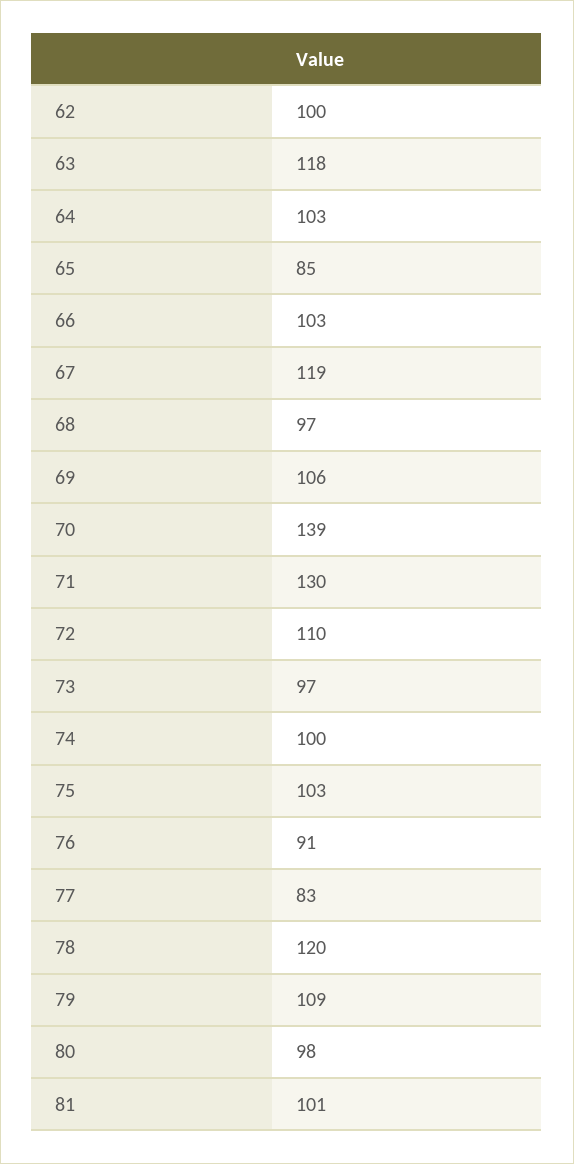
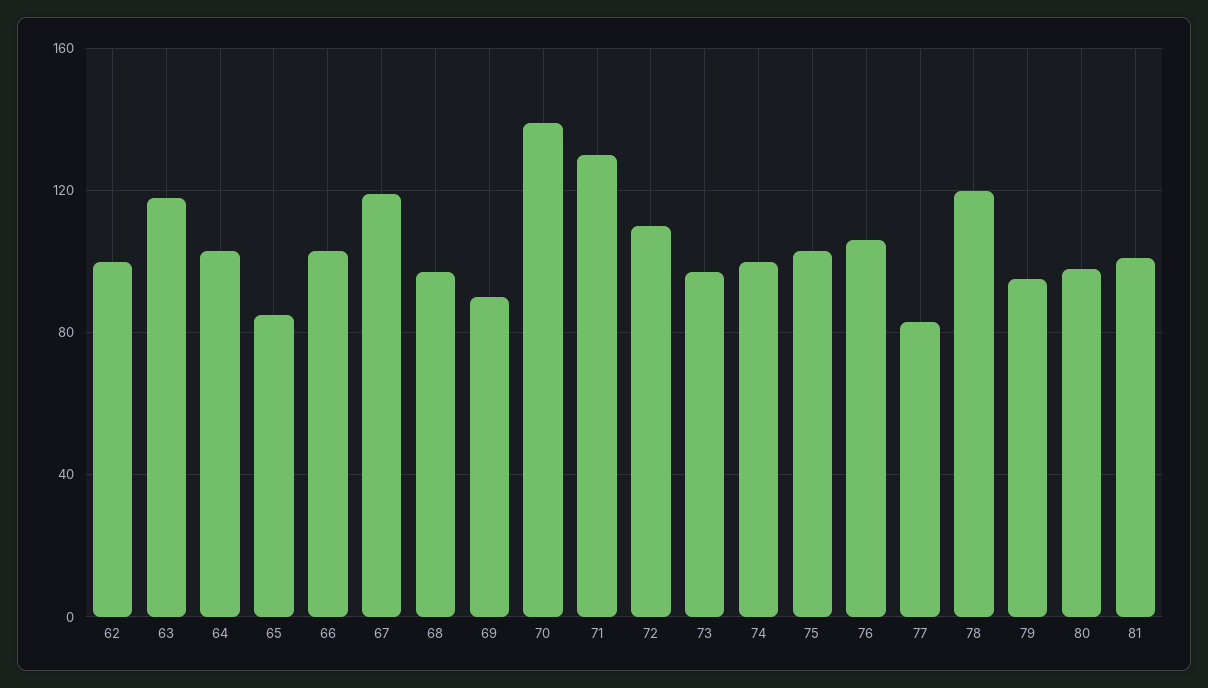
69: 106 -> 90
76: 91 -> 105
79: 109 -> 95

